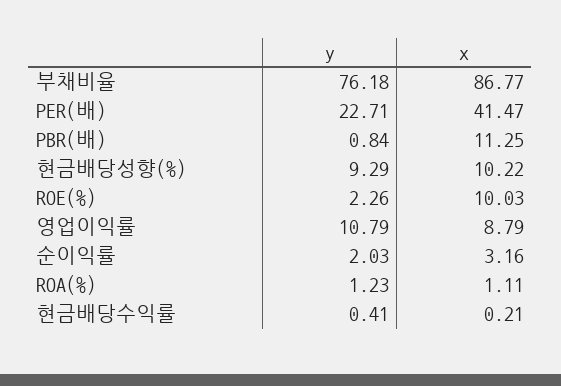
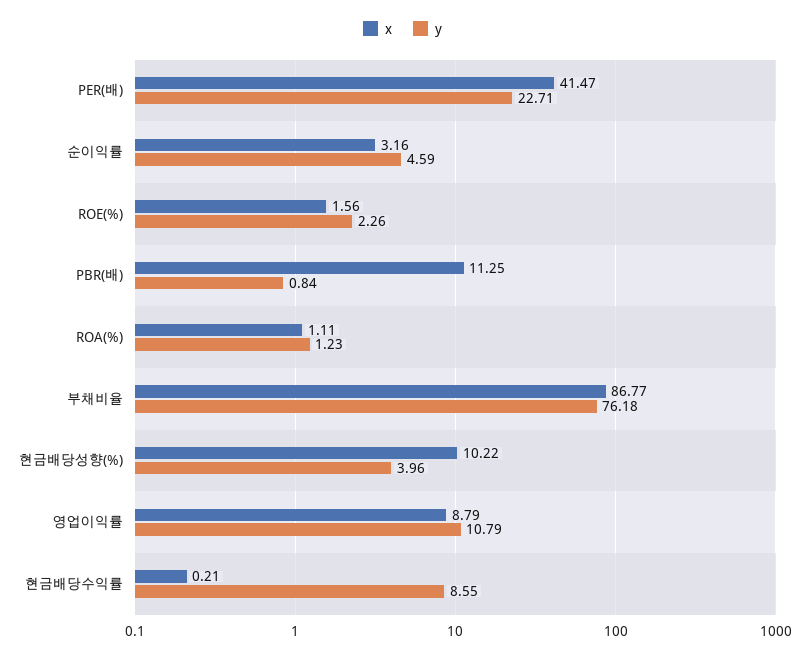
y, 현금배당성향(%): 9.29 -> 3.96
x, ROE(%): 10.03 -> 1.56
y, 순이익률: 2.03 -> 4.59
y, 현금배당수익률: 0.41 -> 8.55

